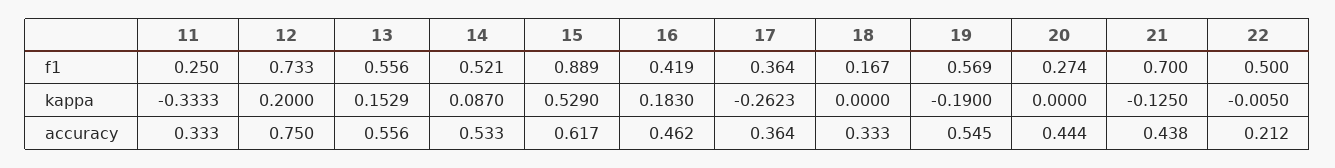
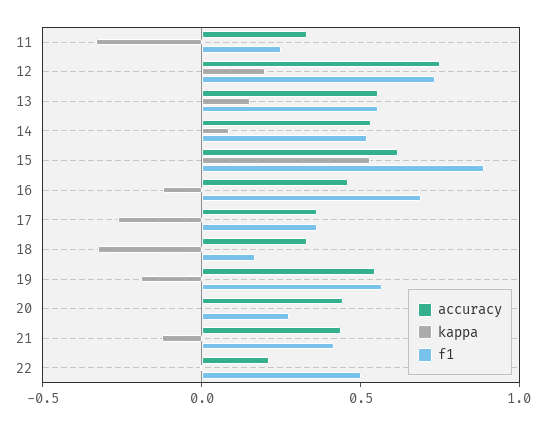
f1, 16: 0.419 -> 0.7
f1, 21: 0.7 -> 0.4
kappa, 16: 0.183 -> -0.1
kappa, 18: 0 -> -0.3

